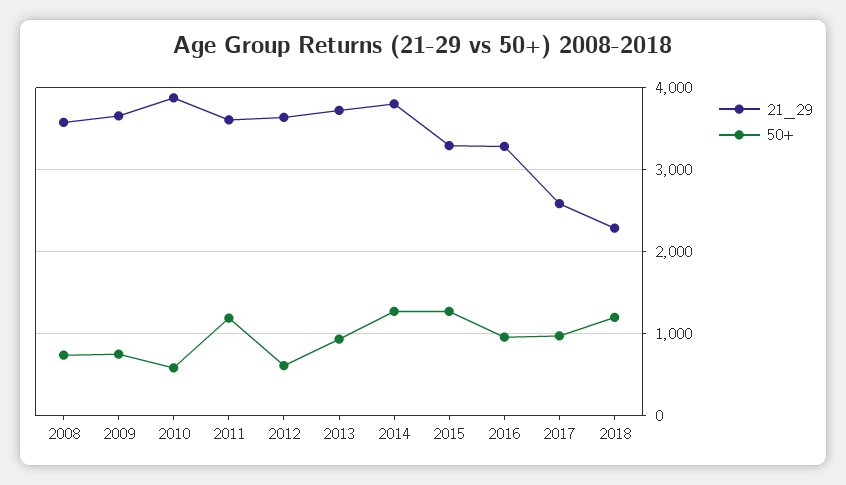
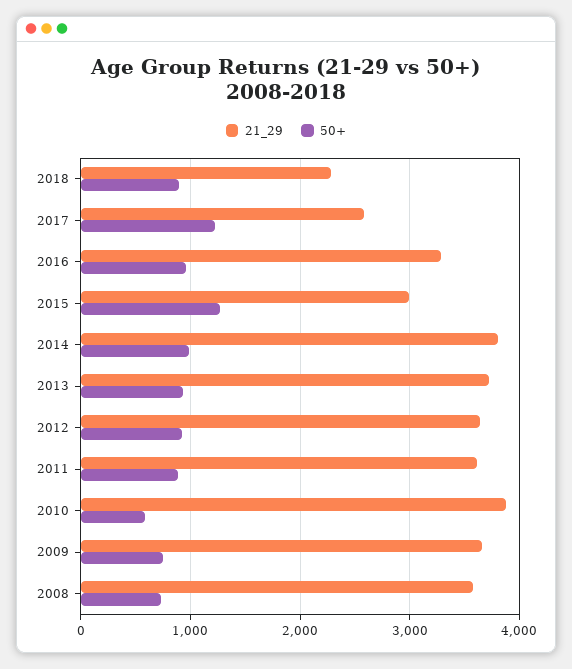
50+, 2011: 1200 -> 900
50+, 2012: 600 -> 900
50+, 2014: 1300 -> 1000
21_29, 2015: 3300 -> 3000
50+, 2017: 1000 -> 1200
50+, 2018: 1200 -> 900

